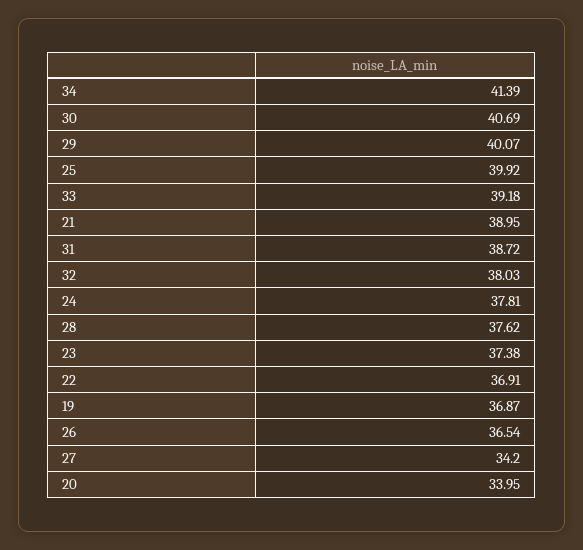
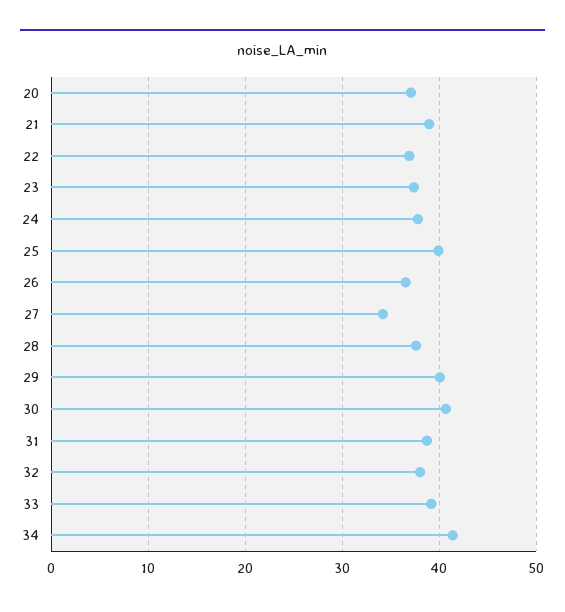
19: 36.87 -> none
20: 33.95 -> 37

